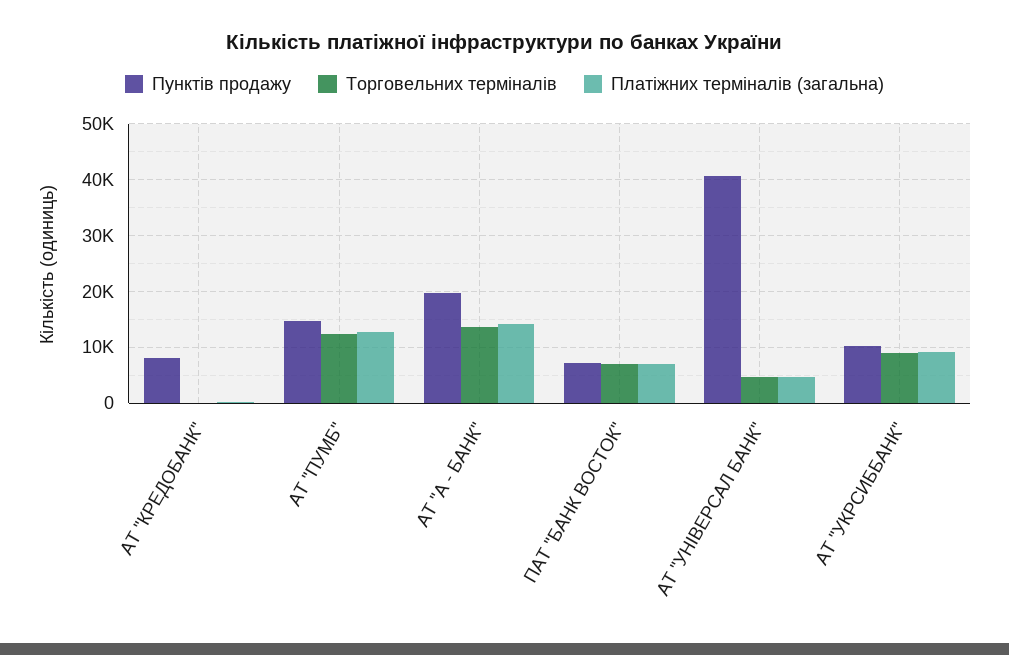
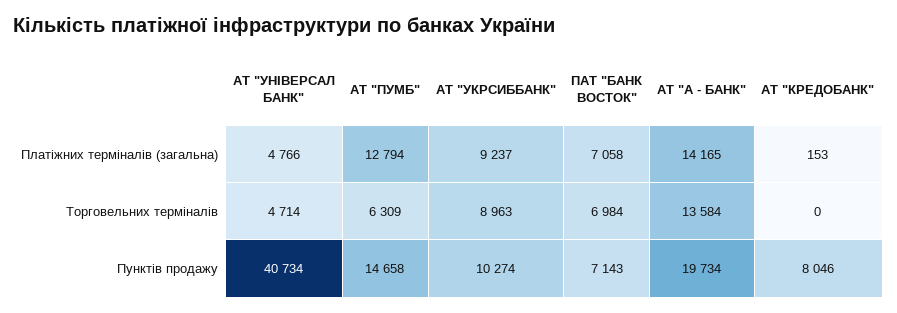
Торговельних терміналів, АТ "ПУМБ": 12000 -> 6309

